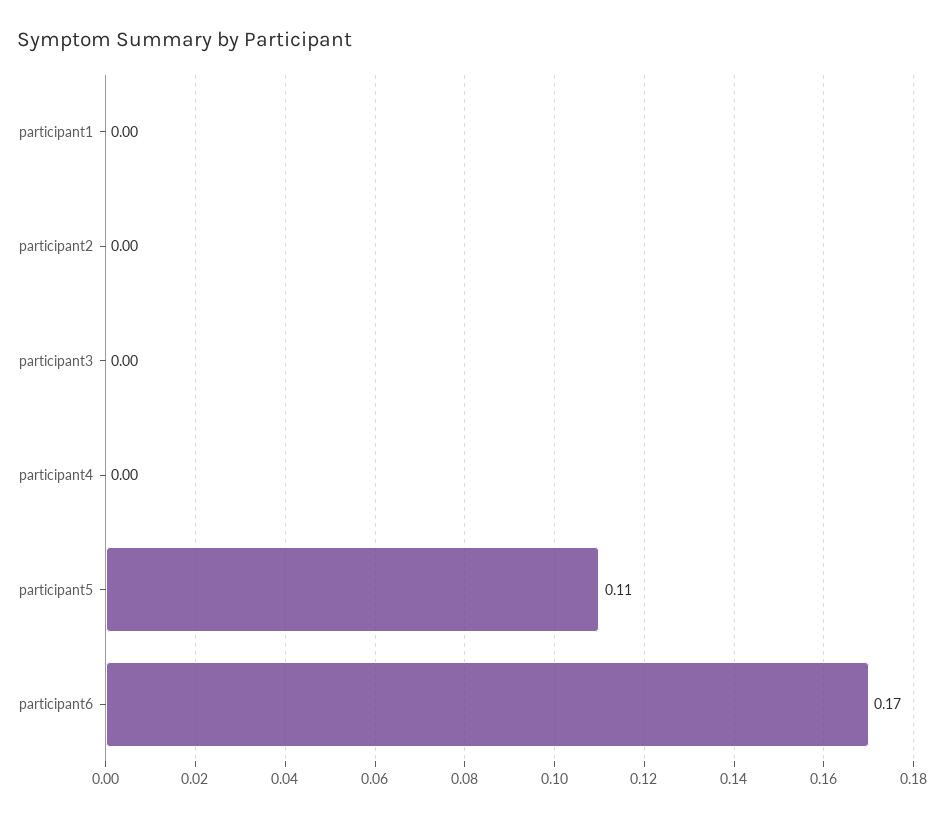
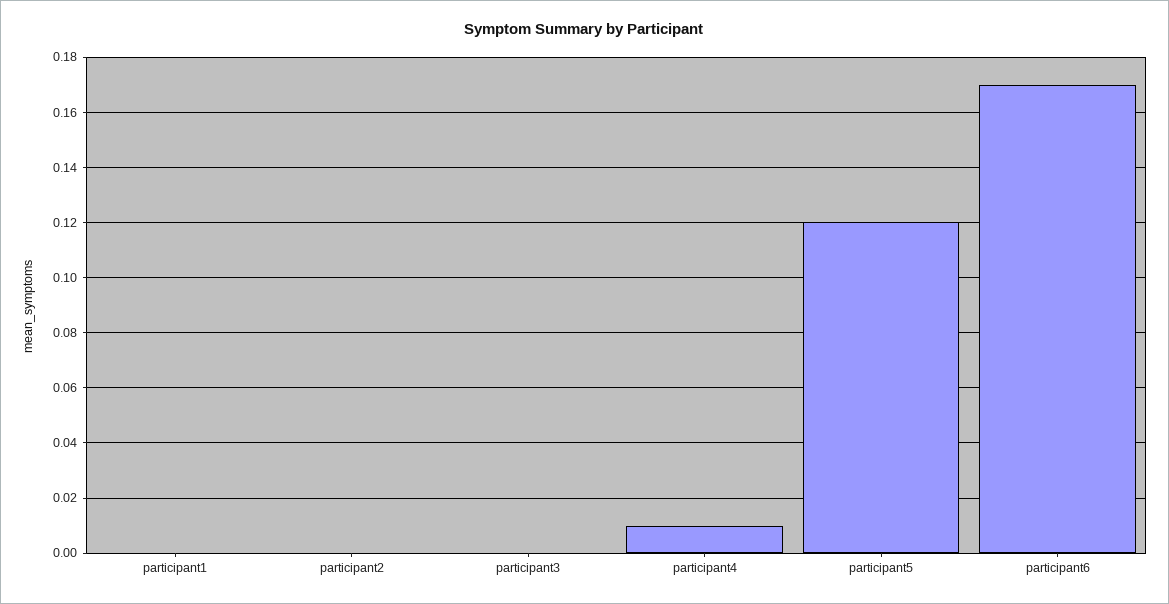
participant4: 0 -> 0.01
participant5: 0.11 -> 0.12

